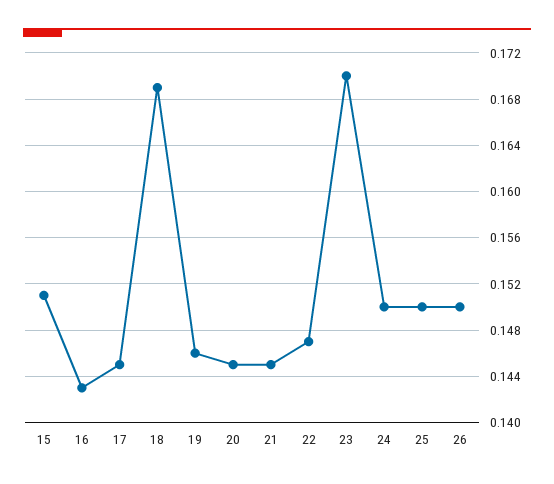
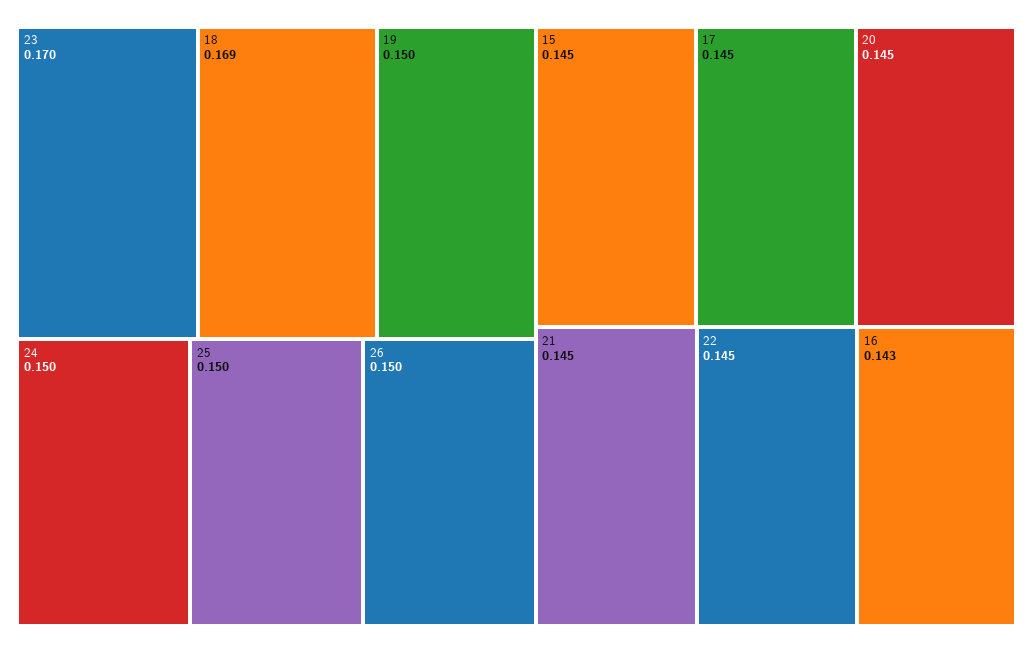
15: 0.151 -> 0.145
19: 0.146 -> 0.15
22: 0.147 -> 0.145

